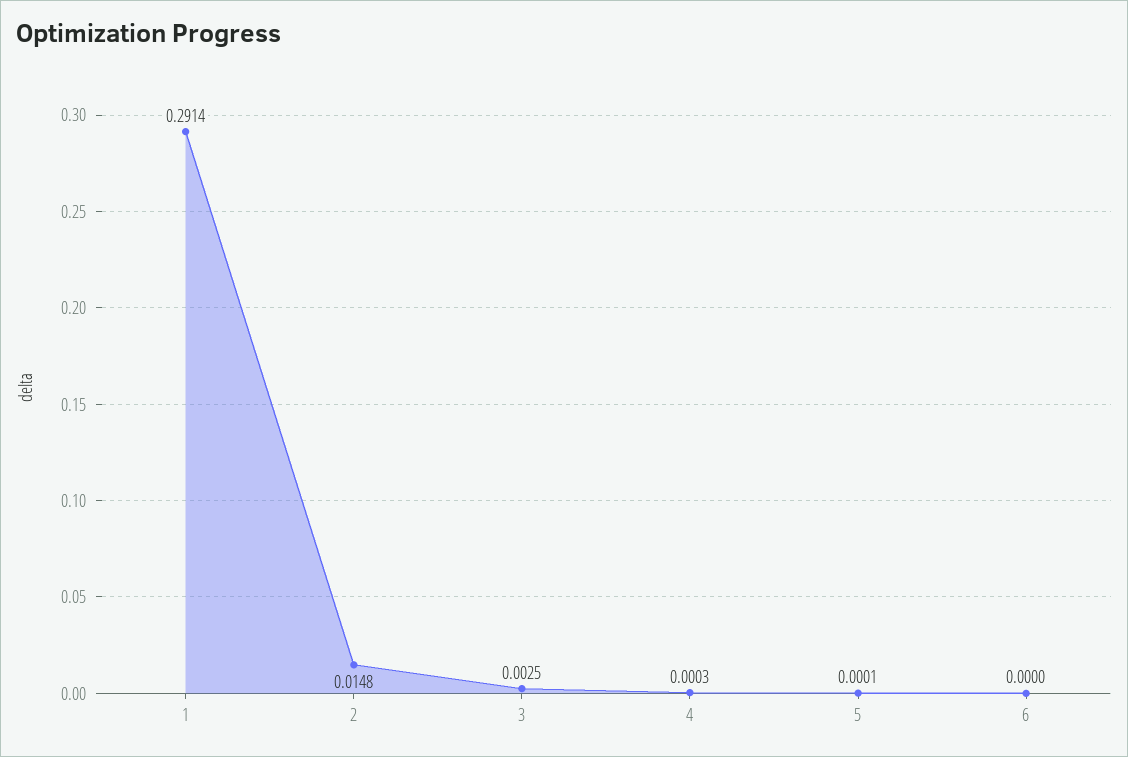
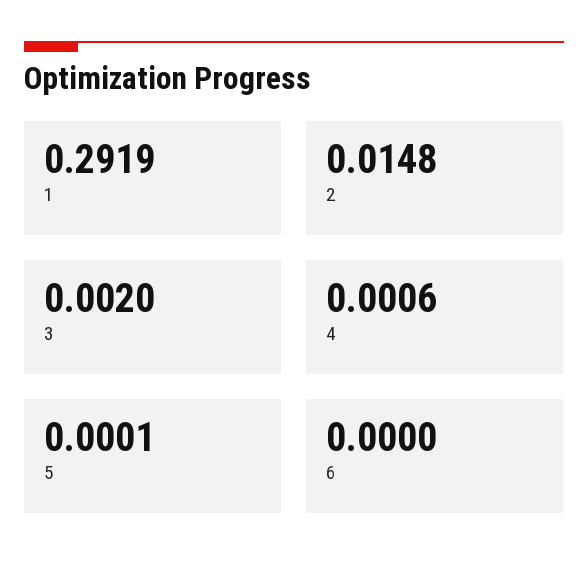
1: 0.2914 -> 0.2919
3: 0.0025 -> 0.002
4: 0.0003 -> 0.0006

